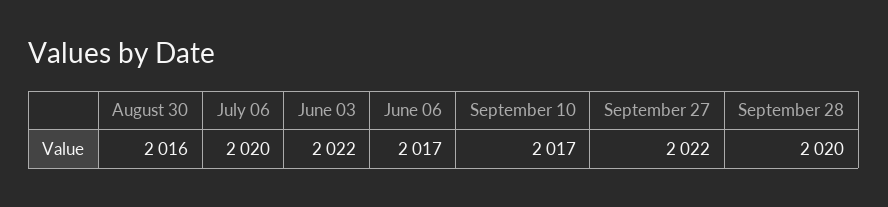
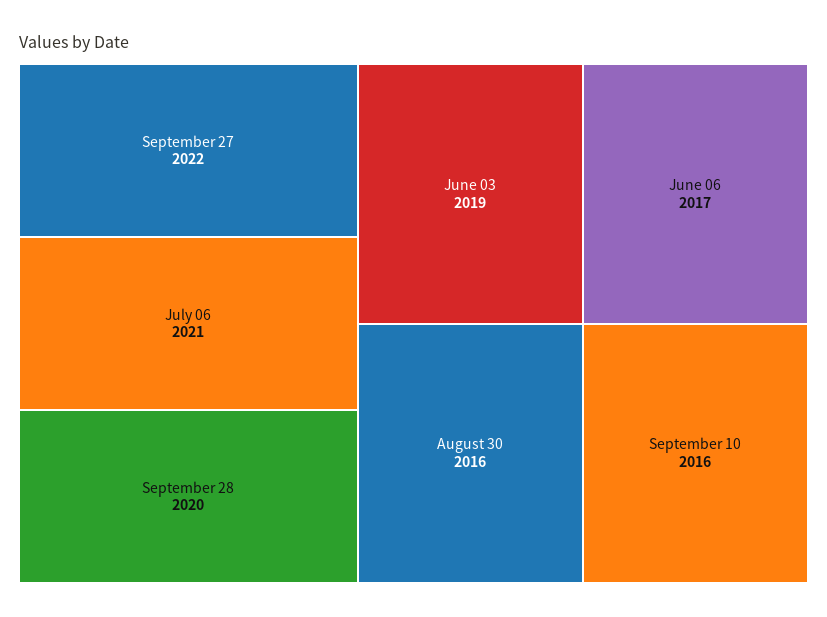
July 06: 2020 -> 2021
June 03: 2022 -> 2019
September 10: 2017 -> 2016

